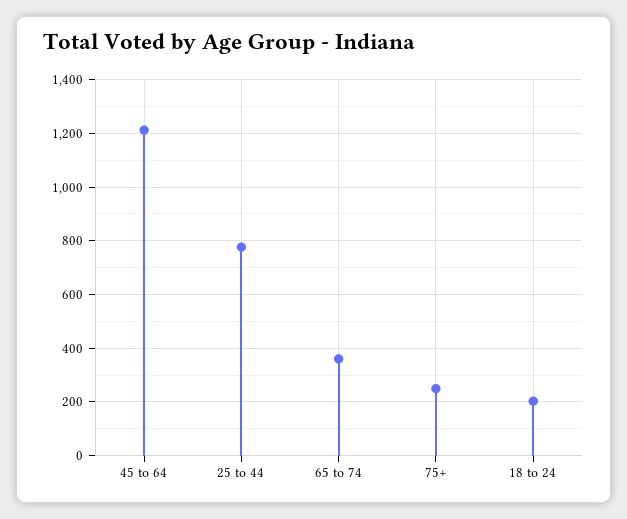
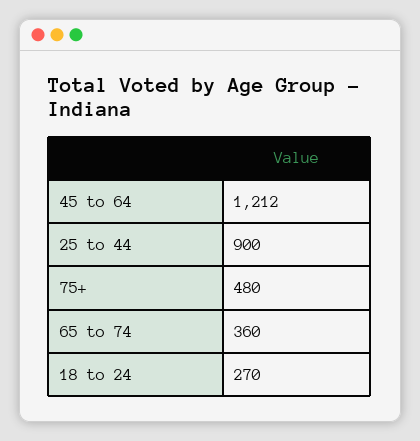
25 to 44: 775 -> 900
75+: 250 -> 480
18 to 24: 200 -> 270

